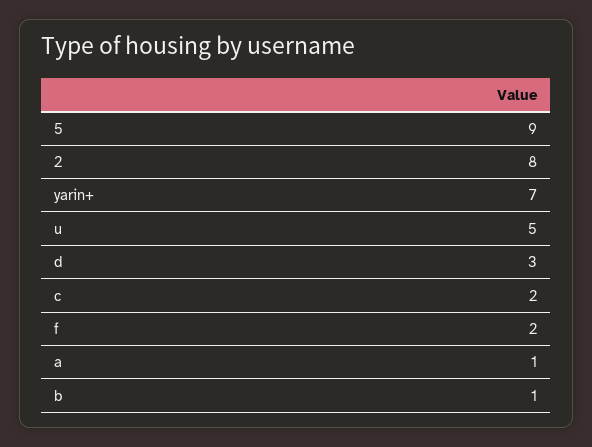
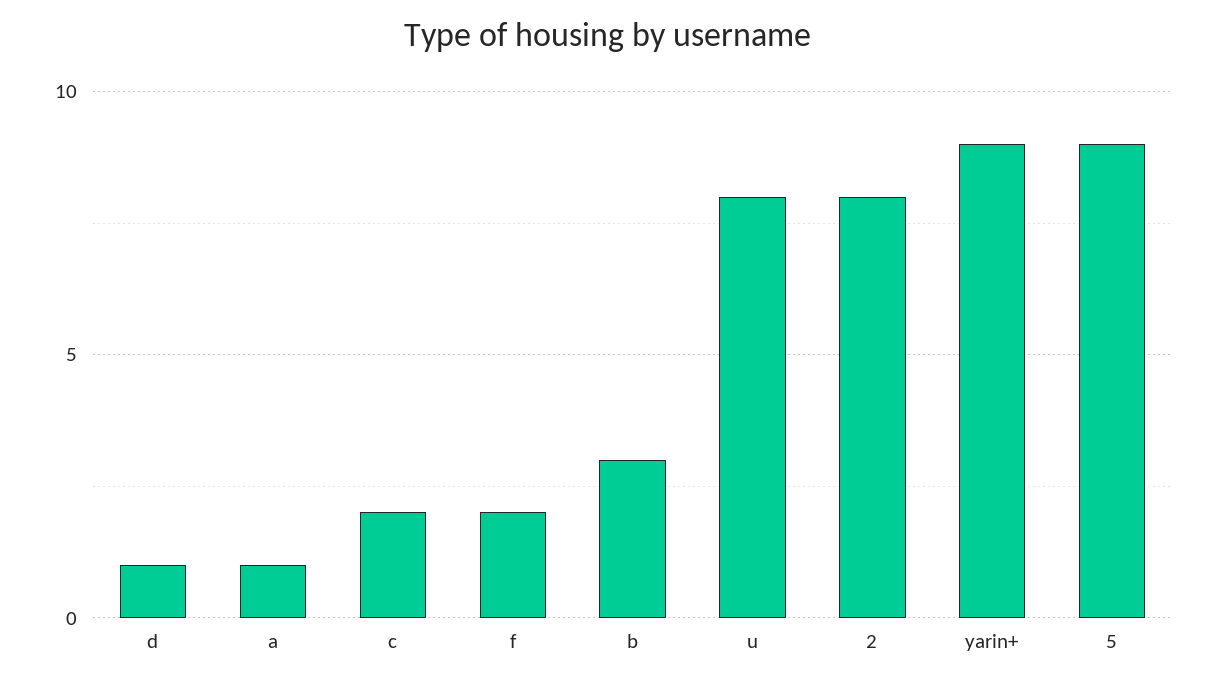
yarin+: 7 -> 9
u: 5 -> 8
d: 3 -> 1
b: 1 -> 3

